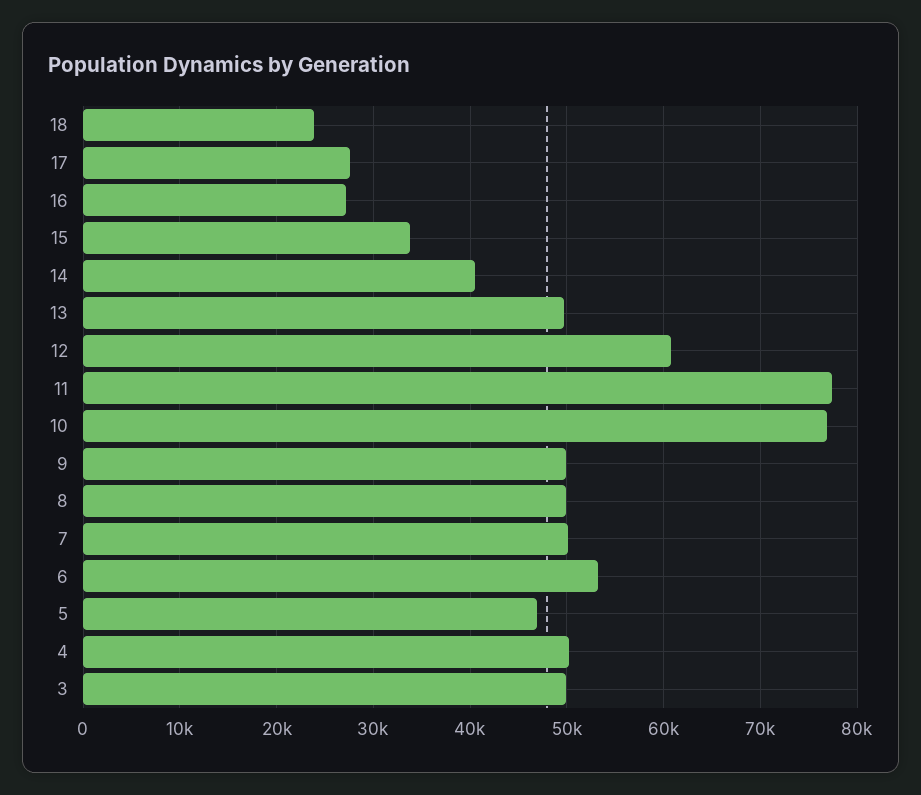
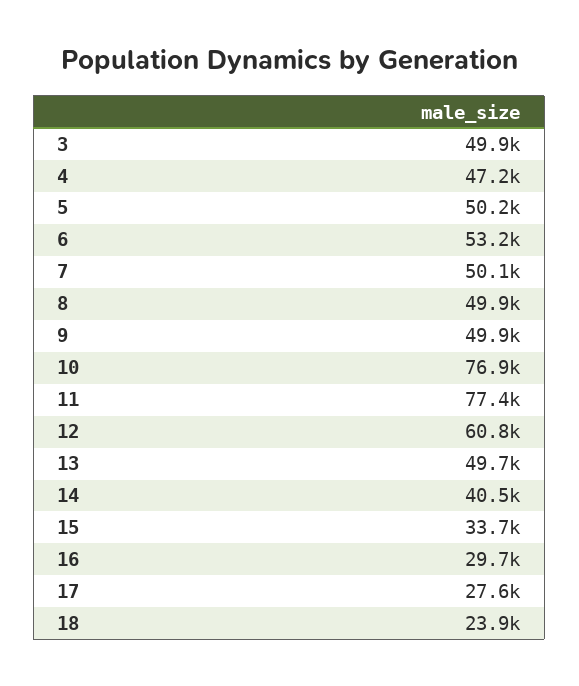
16: 27000 -> 29700
5: 47000 -> 50200
4: 50000 -> 47200

